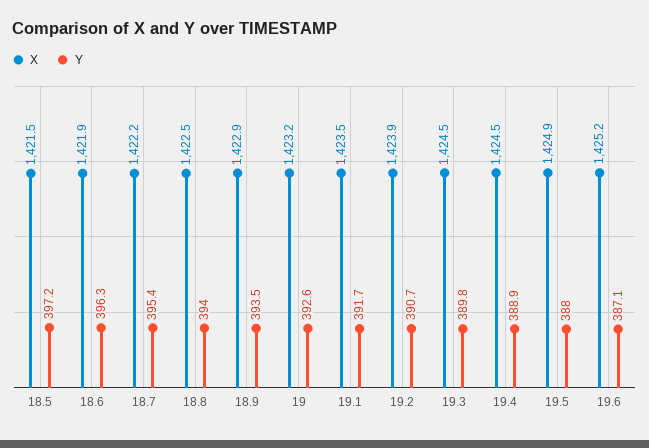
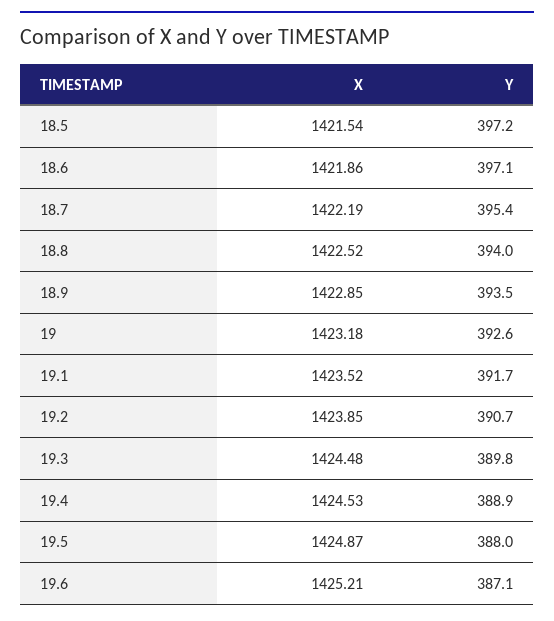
Y, 18.6: 396.3 -> 397.1

